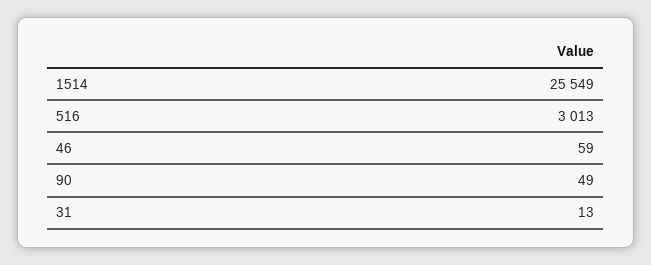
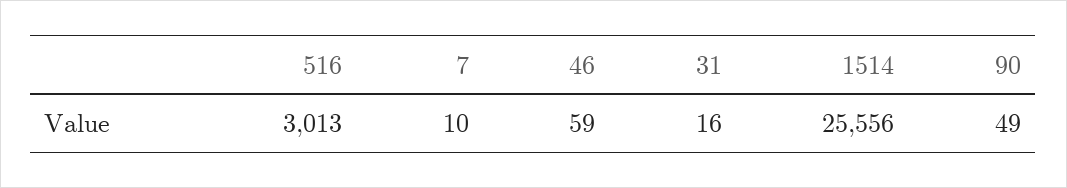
1514: 25549 -> 25556
31: 13 -> 16
7: none -> 10

